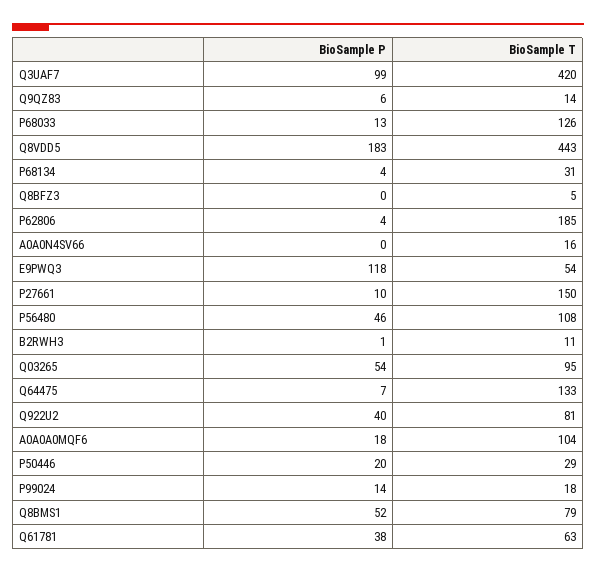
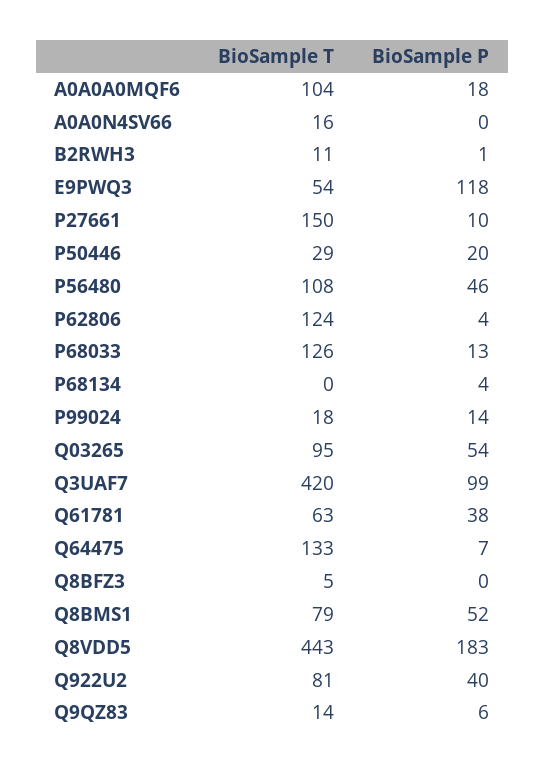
BioSample T, P68134: 31 -> 0
BioSample T, P62806: 185 -> 124

